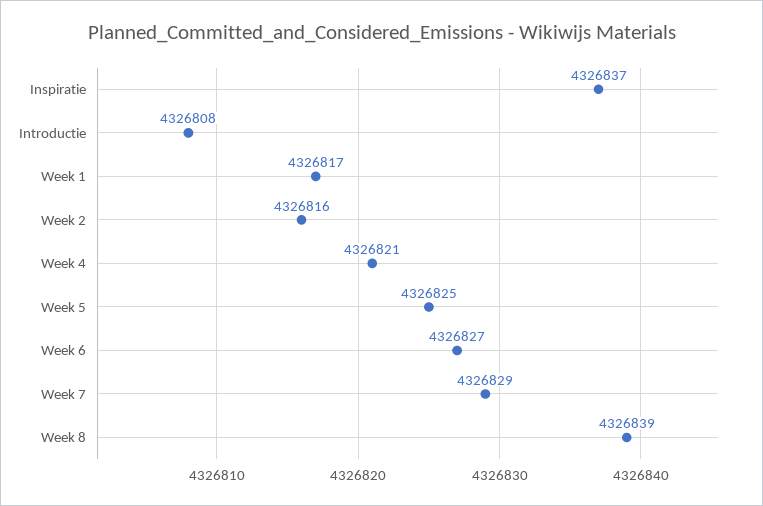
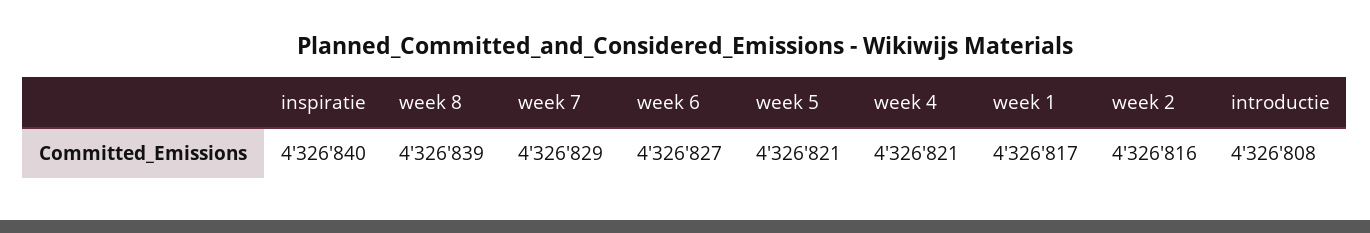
Inspiratie: 4326837 -> 4326840
Week 5: 4326825 -> 4326821

